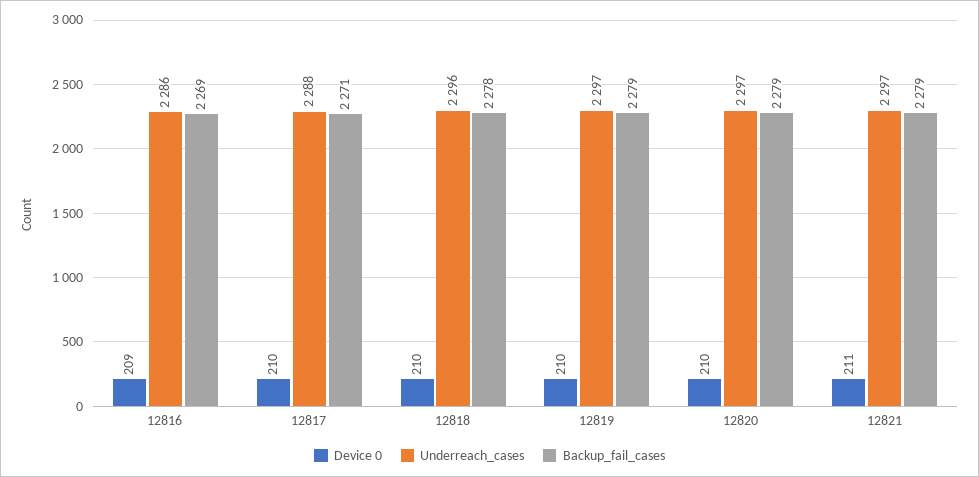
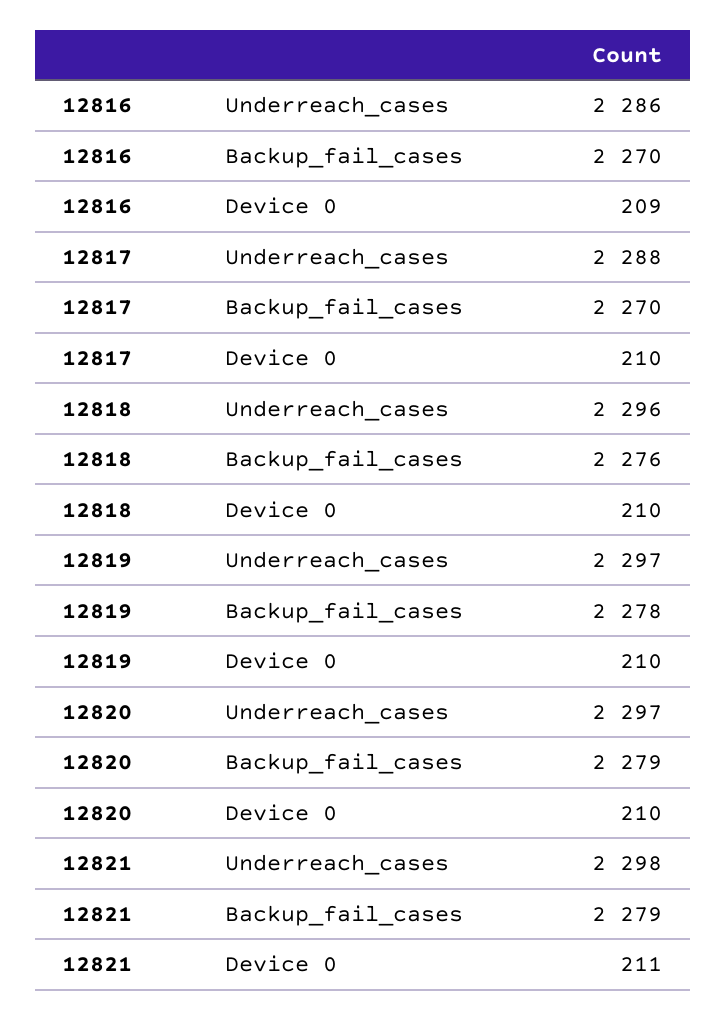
Backup_fail_cases, 12816: 2269 -> 2270
Backup_fail_cases, 12817: 2271 -> 2270
Backup_fail_cases, 12818: 2278 -> 2276
Backup_fail_cases, 12819: 2279 -> 2278
Underreach_cases, 12821: 2297 -> 2298

